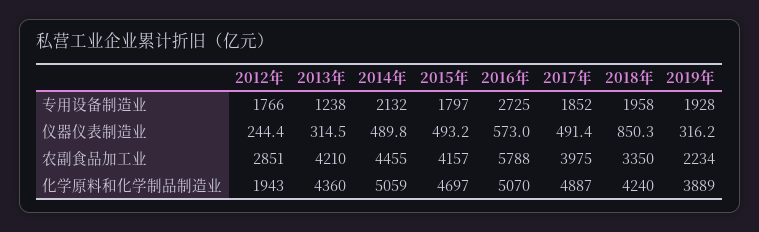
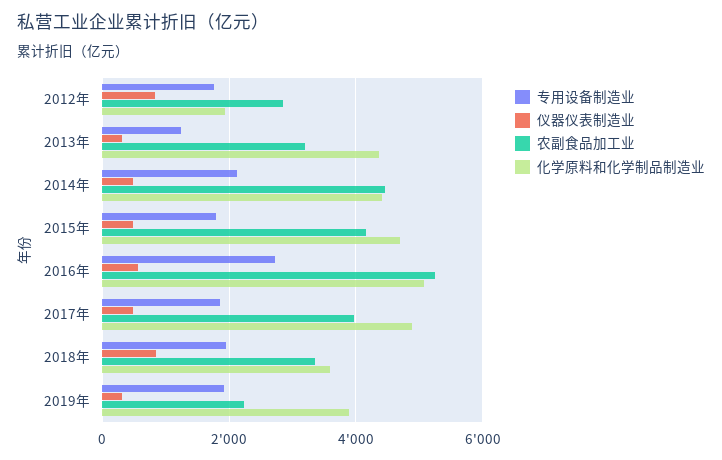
仪器仪表制造业, 2012年: 244.4 -> 800
农副食品加工业, 2013年: 4210 -> 3200
农副食品加工业, 2016年: 5788 -> 5200
化学原料和化学制品制造业, 2014年: 5059 -> 4400
化学原料和化学制品制造业, 2018年: 4240 -> 3600

